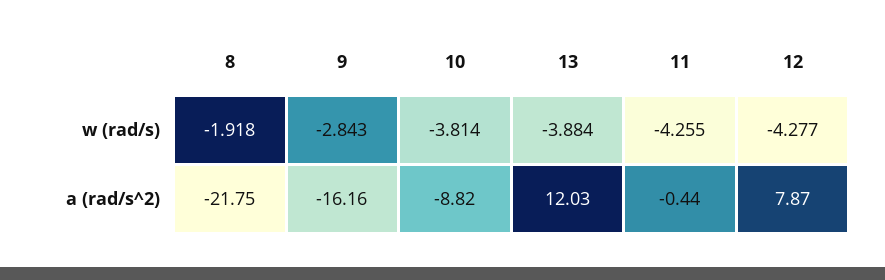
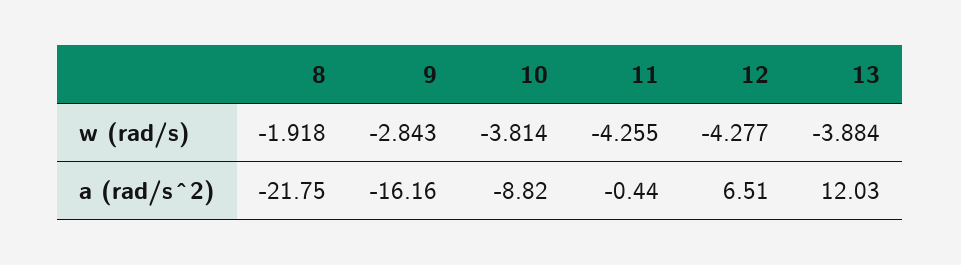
12, a (rad/s^2): 7.87 -> 6.51

